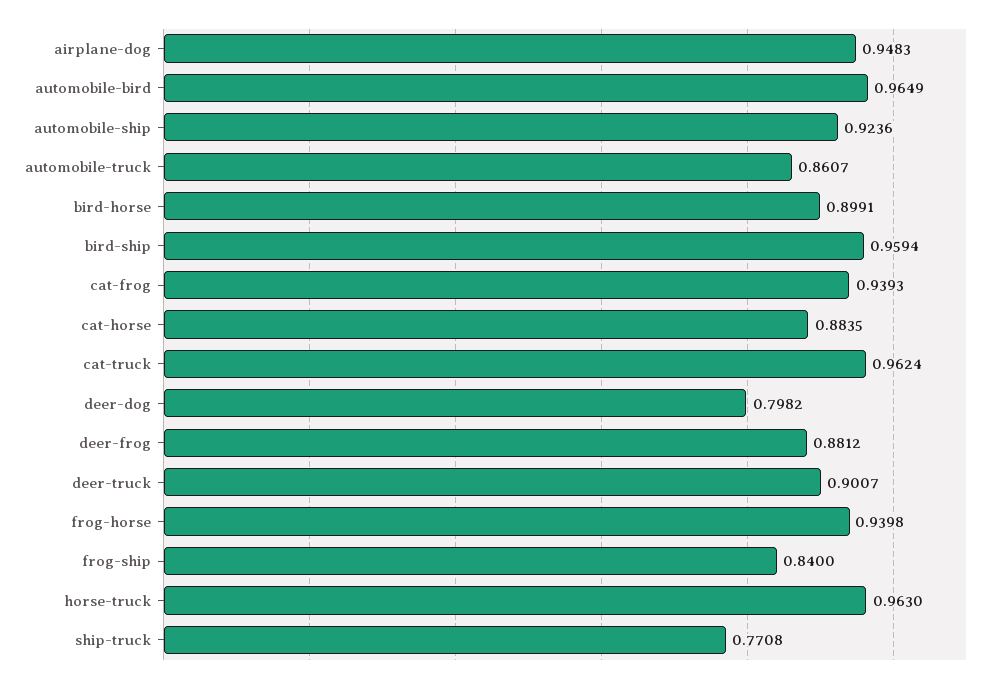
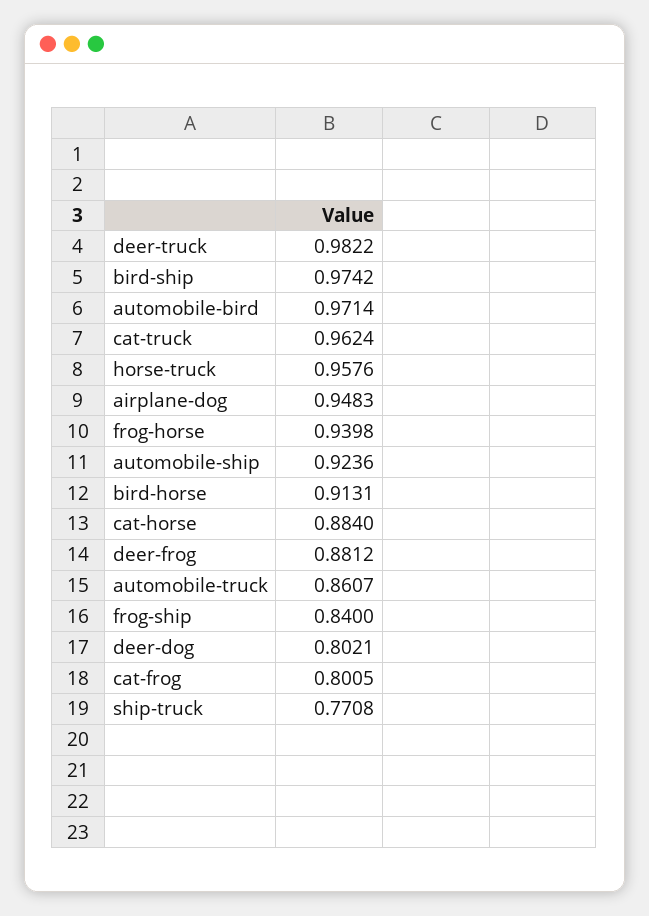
automobile-bird: 0.9649 -> 0.9714
bird-horse: 0.8991 -> 0.9131
bird-ship: 0.9594 -> 0.9742
cat-frog: 0.9393 -> 0.8005
cat-horse: 0.8835 -> 0.884
deer-dog: 0.7982 -> 0.8021
deer-truck: 0.9007 -> 0.9822
horse-truck: 0.963 -> 0.9576

